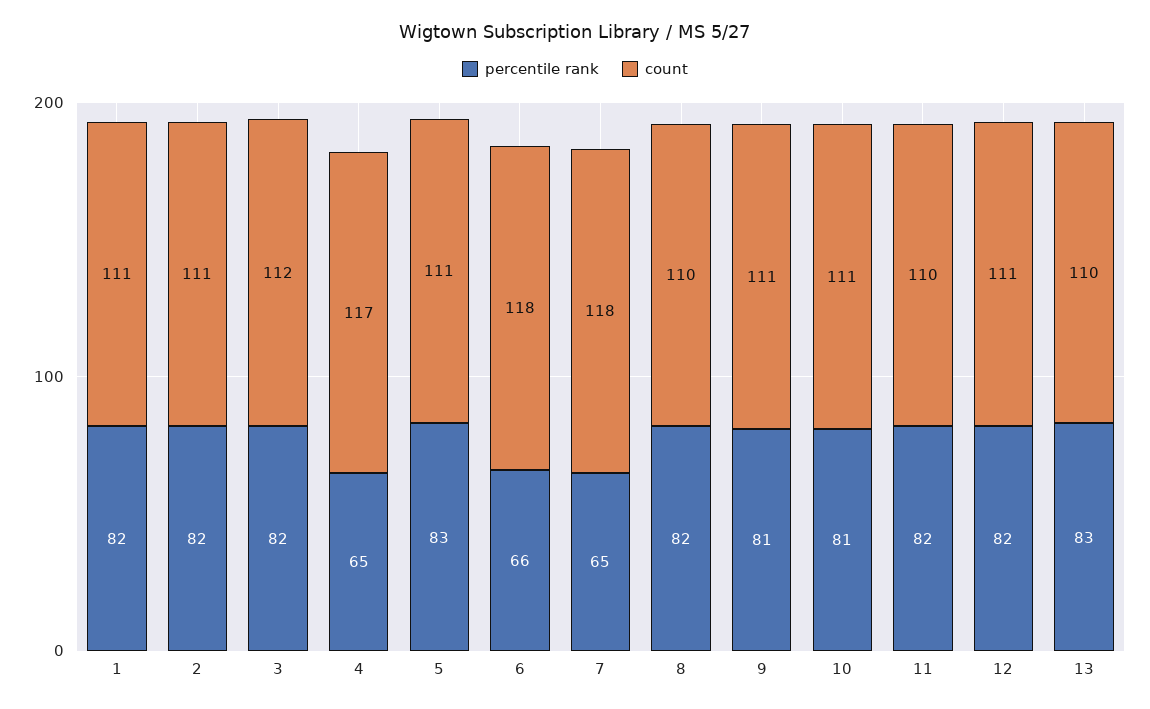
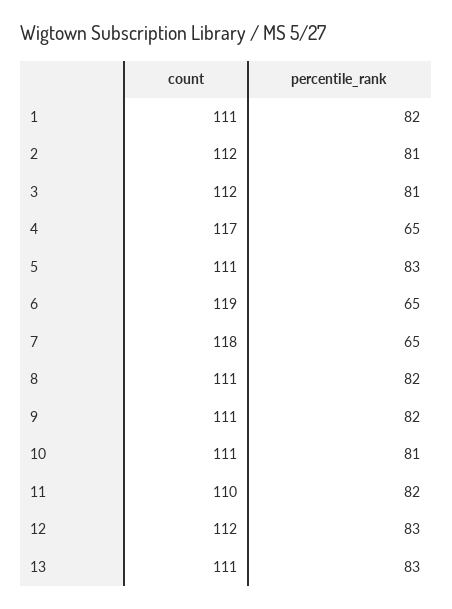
percentile rank, 2: 82 -> 81
count, 2: 111 -> 112
percentile rank, 3: 82 -> 81
percentile rank, 6: 66 -> 65
count, 6: 118 -> 119
count, 8: 110 -> 111
percentile rank, 9: 81 -> 82
percentile rank, 12: 82 -> 83
count, 12: 111 -> 112
count, 13: 110 -> 111

